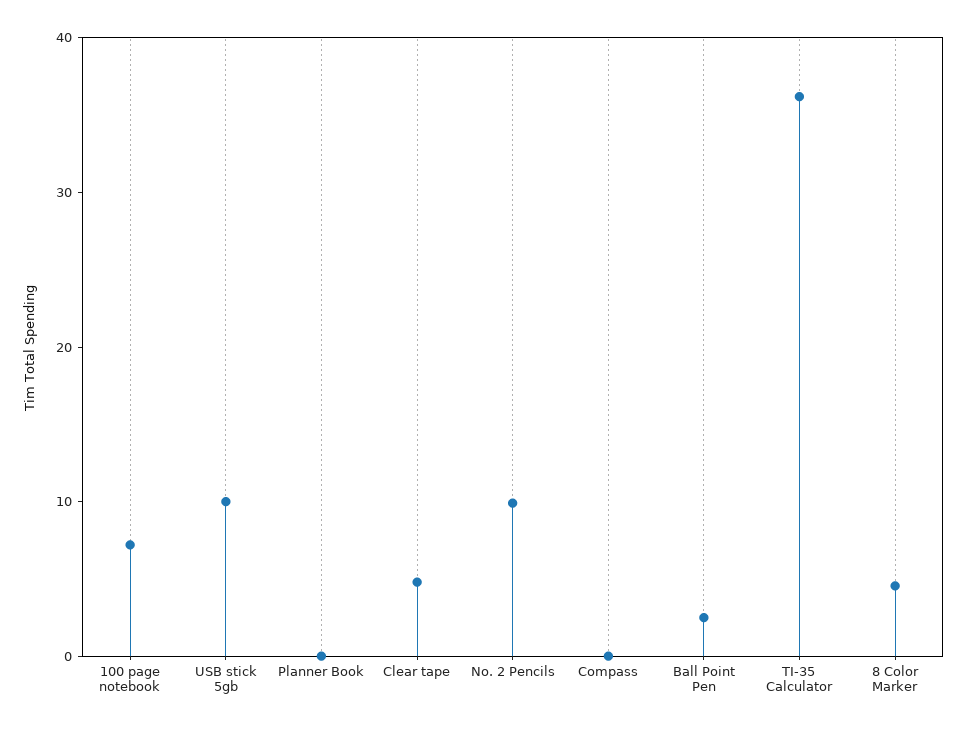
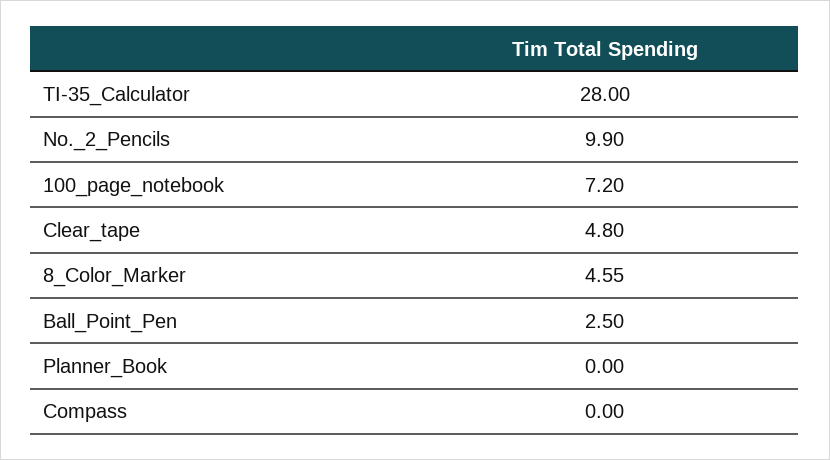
USB stick 5gb: 10 -> none
TI-35 Calculator: 36 -> 28

